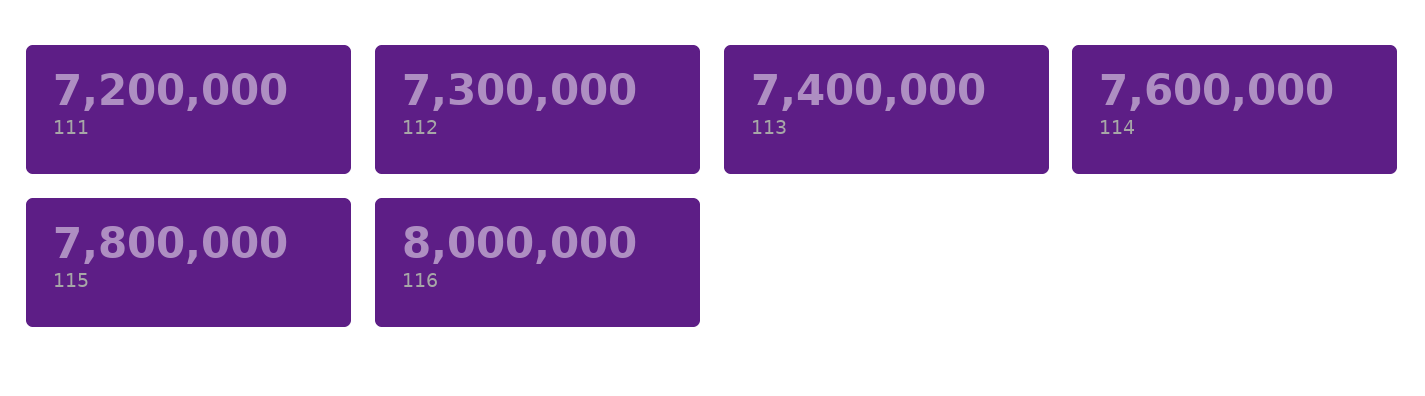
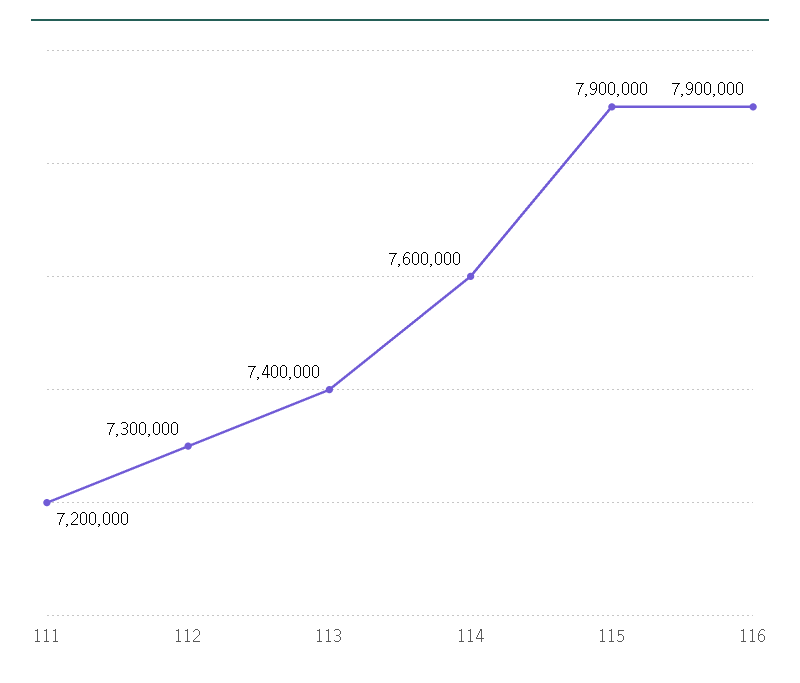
115: 7800000 -> 7900000
116: 8000000 -> 7900000

